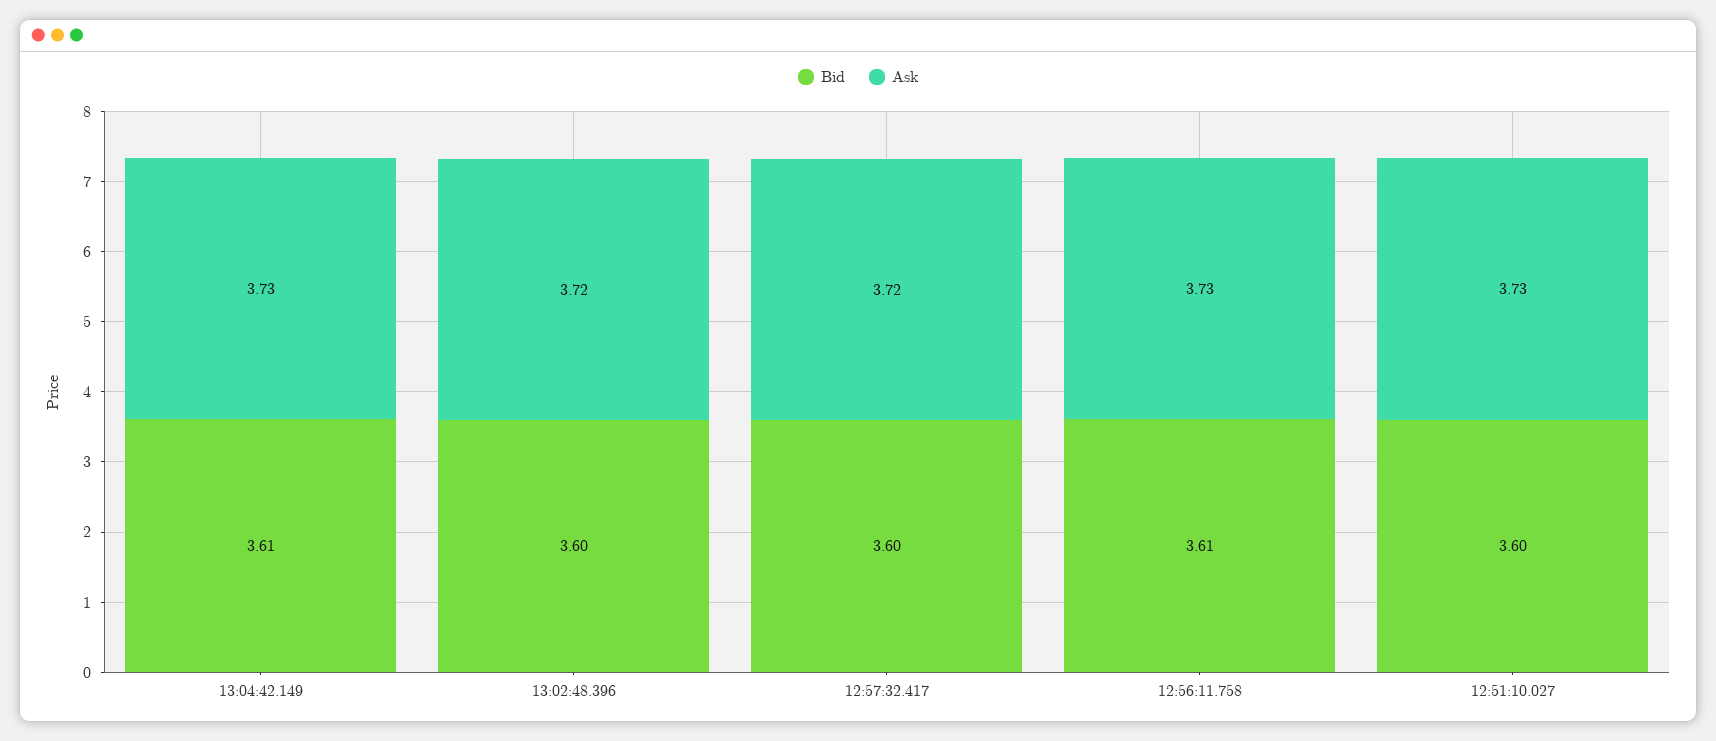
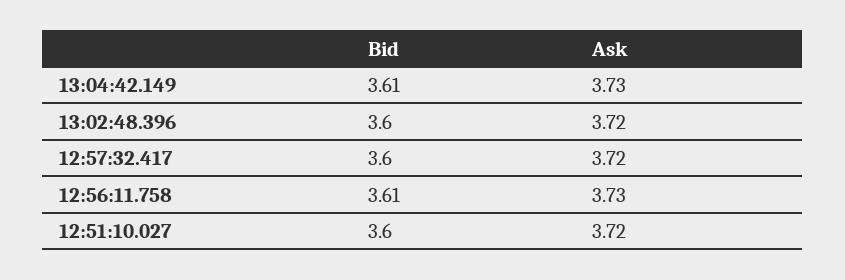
Ask, 12:51:10.027: 3.73 -> 3.72

